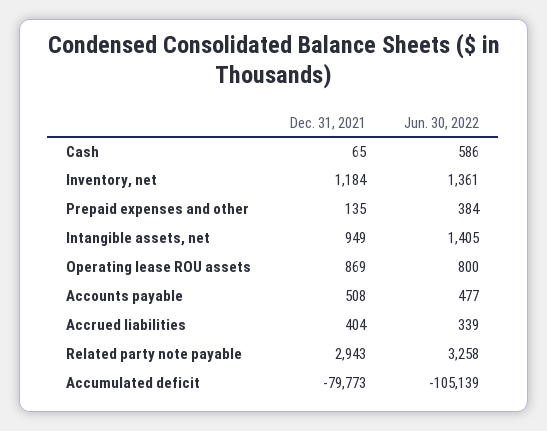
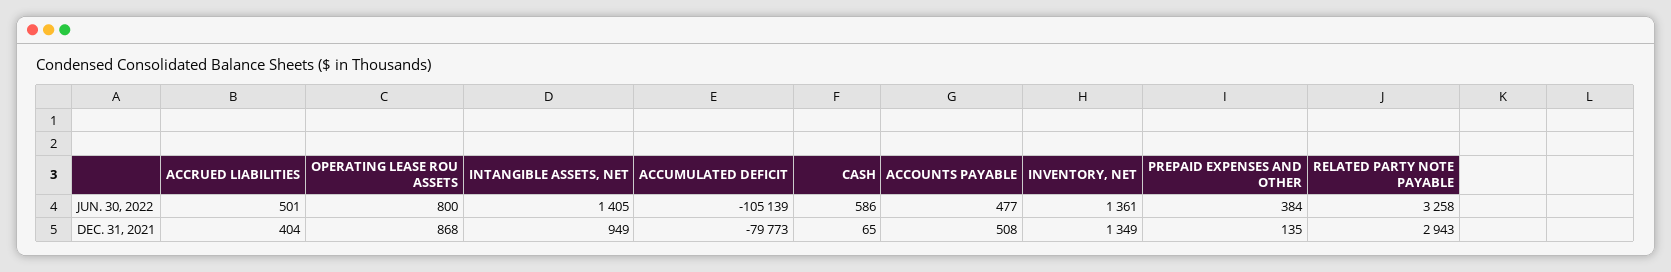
Dec. 31, 2021, Inventory, net: 1184 -> 1349
Dec. 31, 2021, Operating lease ROU assets: 869 -> 868
Jun. 30, 2022, Accrued liabilities: 339 -> 501

